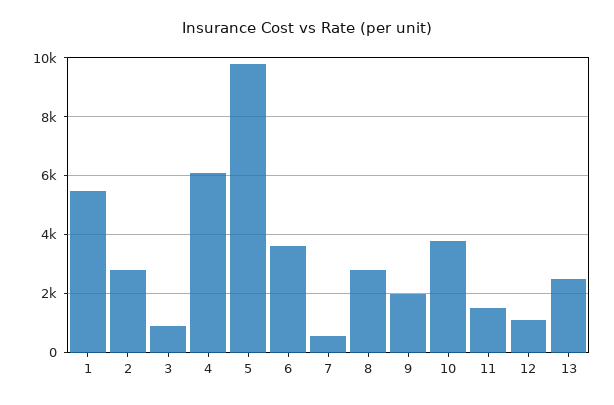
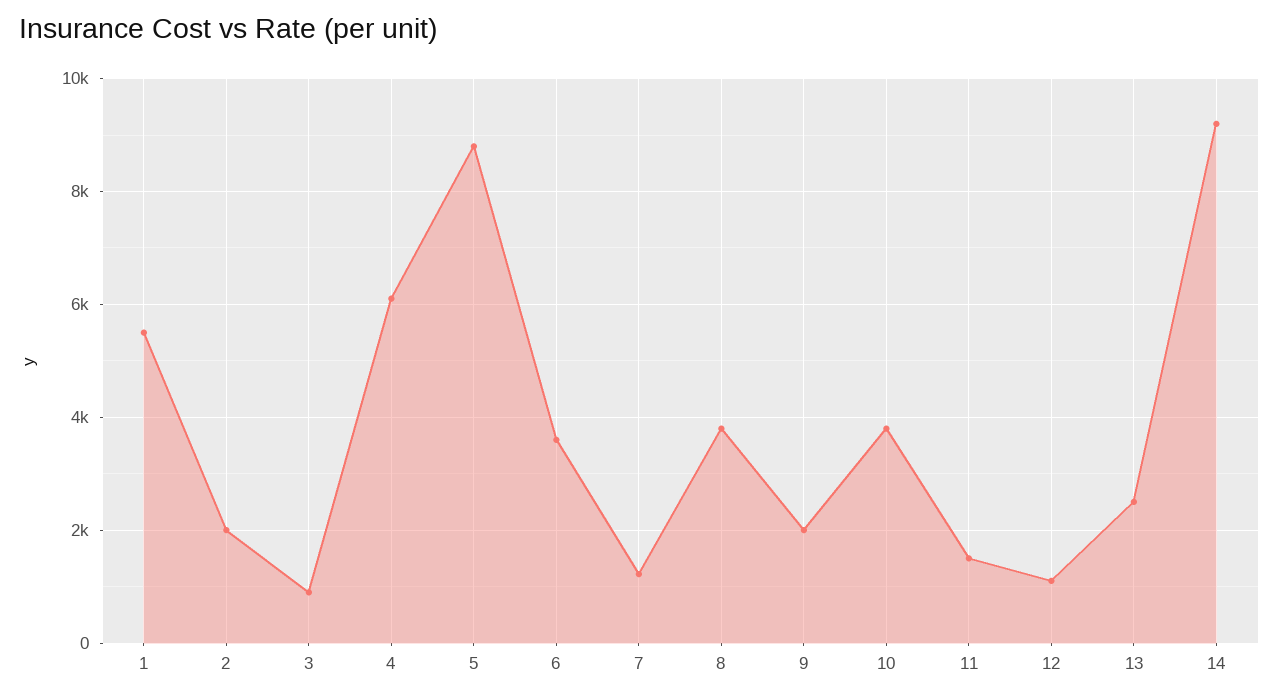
2: 2750 -> 2000
5: 9750 -> 8800
7: 500 -> 1200
8: 2750 -> 3800
14: none -> 9200

